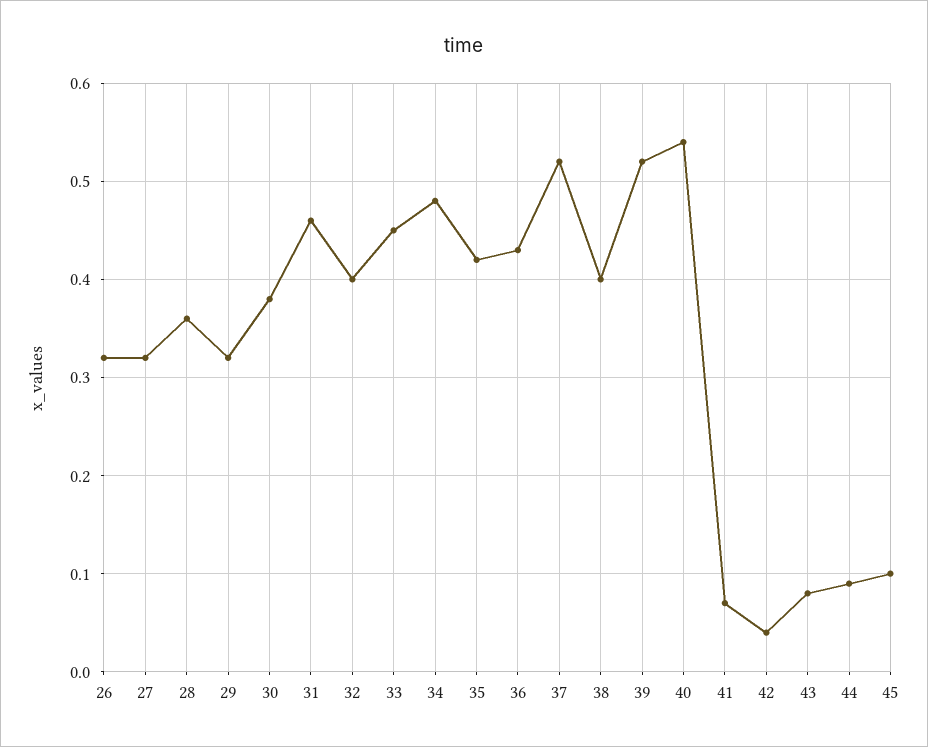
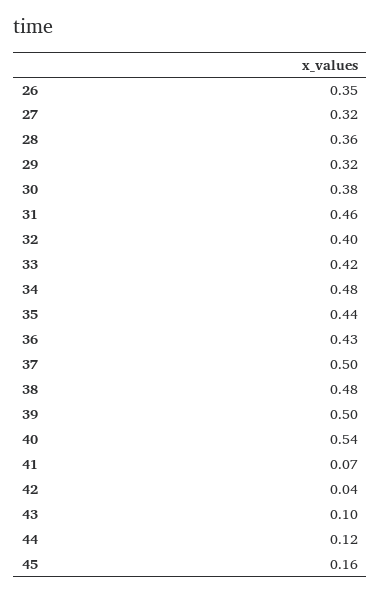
26: 0.32 -> 0.35
33: 0.45 -> 0.42
35: 0.42 -> 0.44
37: 0.52 -> 0.5
38: 0.4 -> 0.48
39: 0.52 -> 0.5
43: 0.08 -> 0.1
44: 0.09 -> 0.12
45: 0.1 -> 0.16

